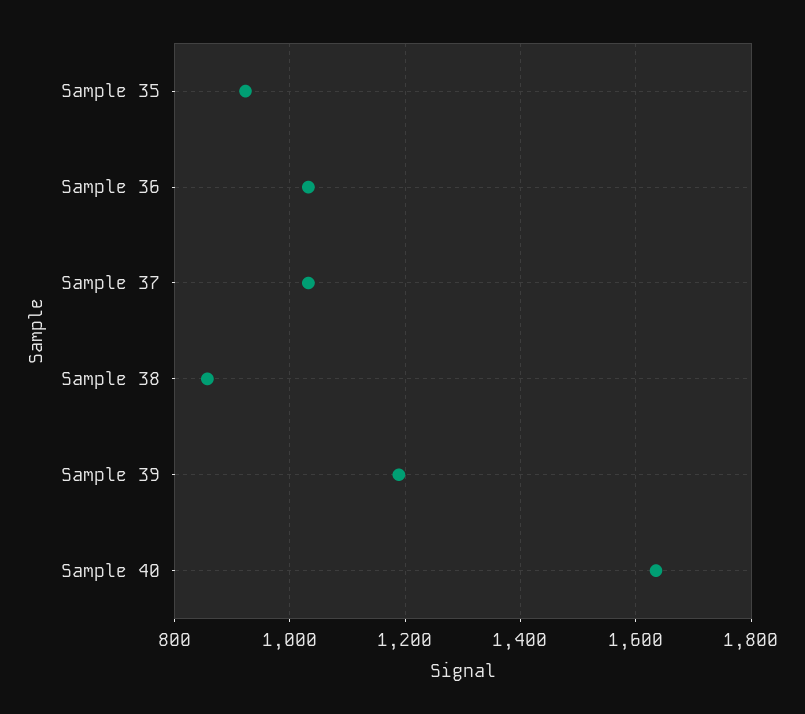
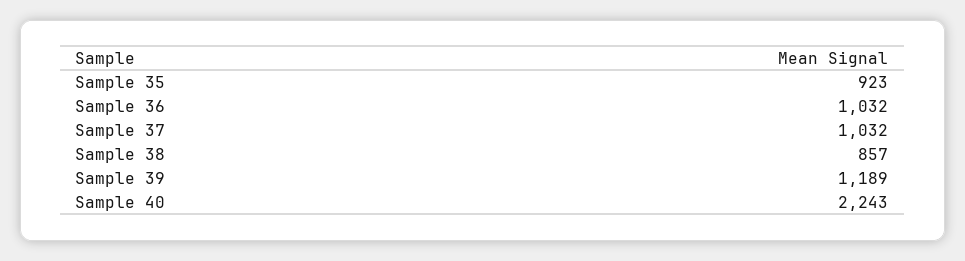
Sample 40: 1640 -> 2243

